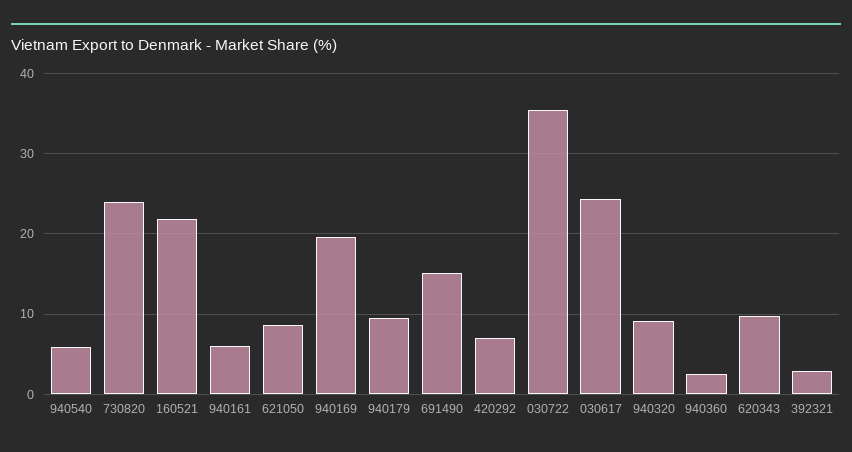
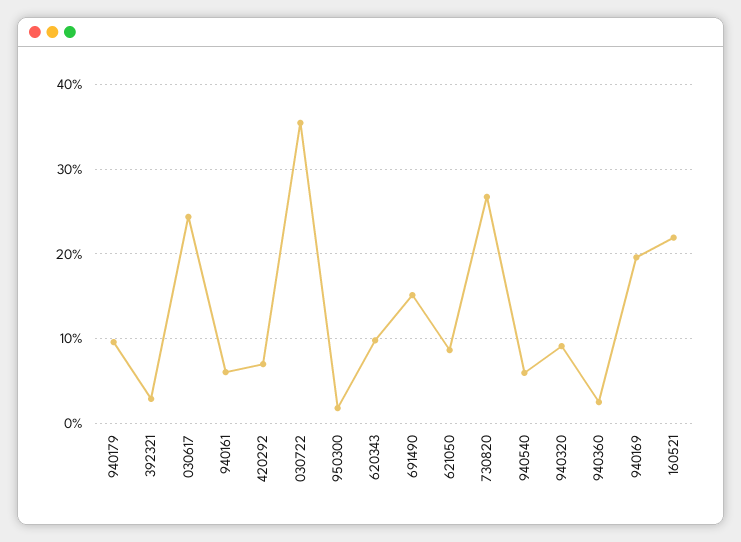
730820: 24 -> 27
950300: none -> 2

